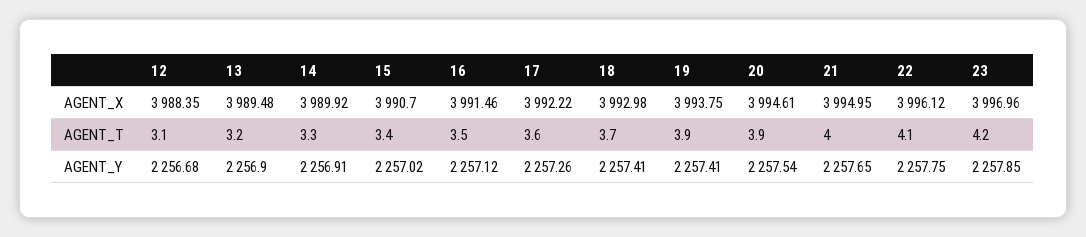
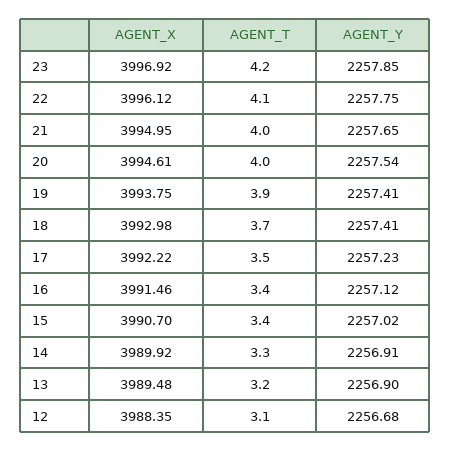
23, AGENT_X: 3996.96 -> 3996.92
16, AGENT_T: 3.5 -> 3.4
17, AGENT_T: 3.6 -> 3.5
20, AGENT_T: 3.9 -> 4
17, AGENT_Y: 2257.26 -> 2257.23

